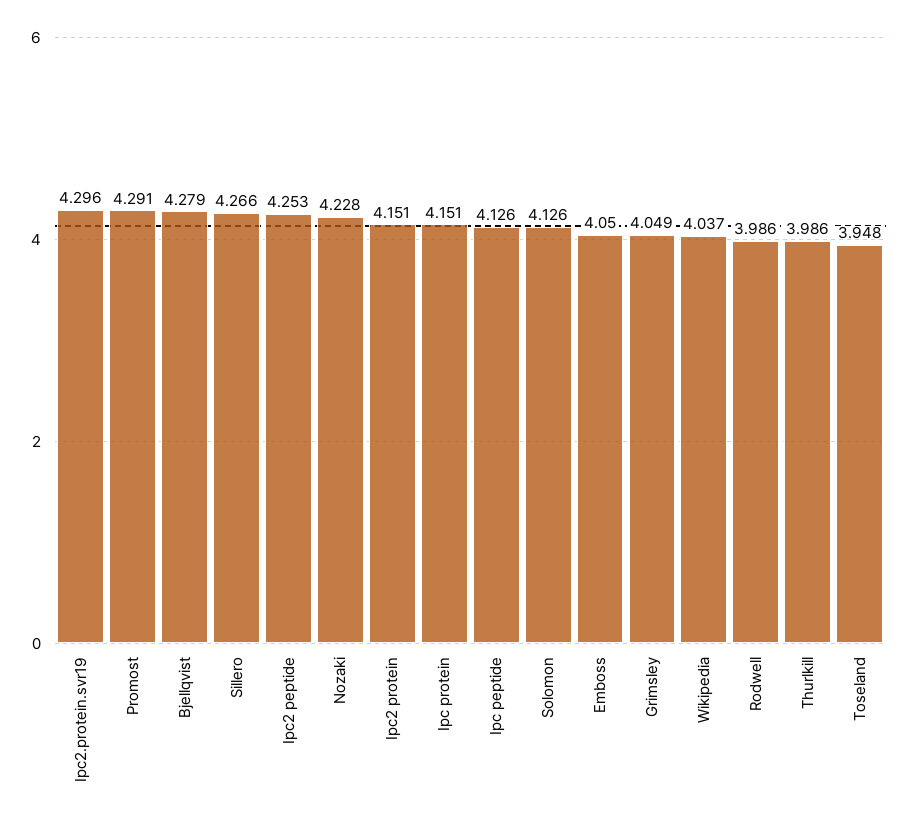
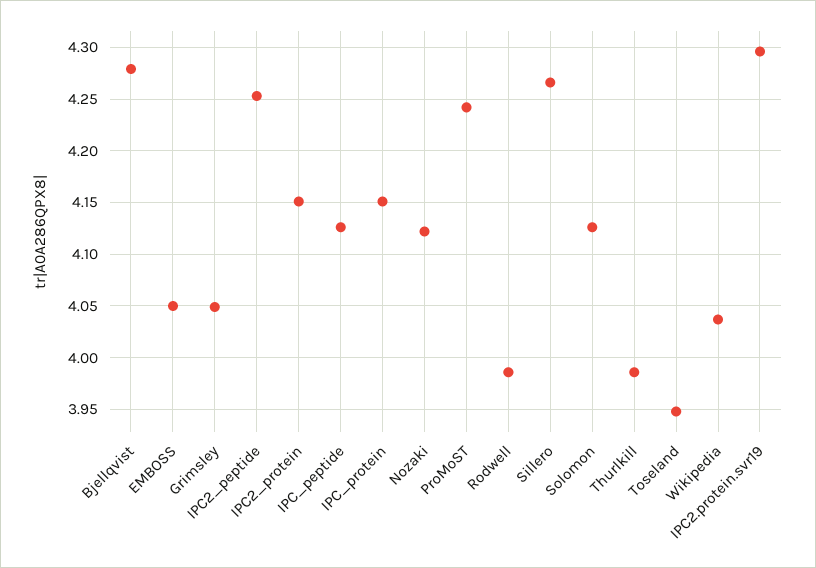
Promost: 4.291 -> 4.24
Nozaki: 4.228 -> 4.12

